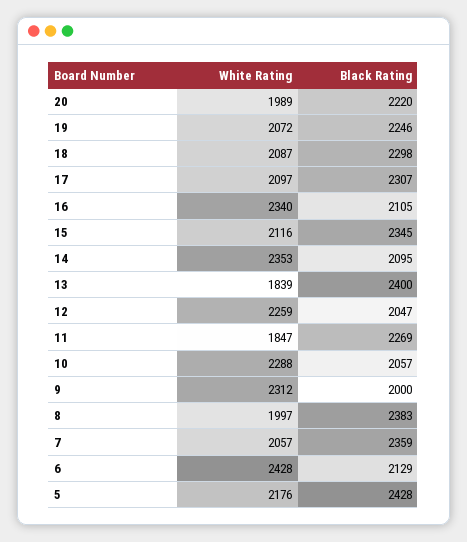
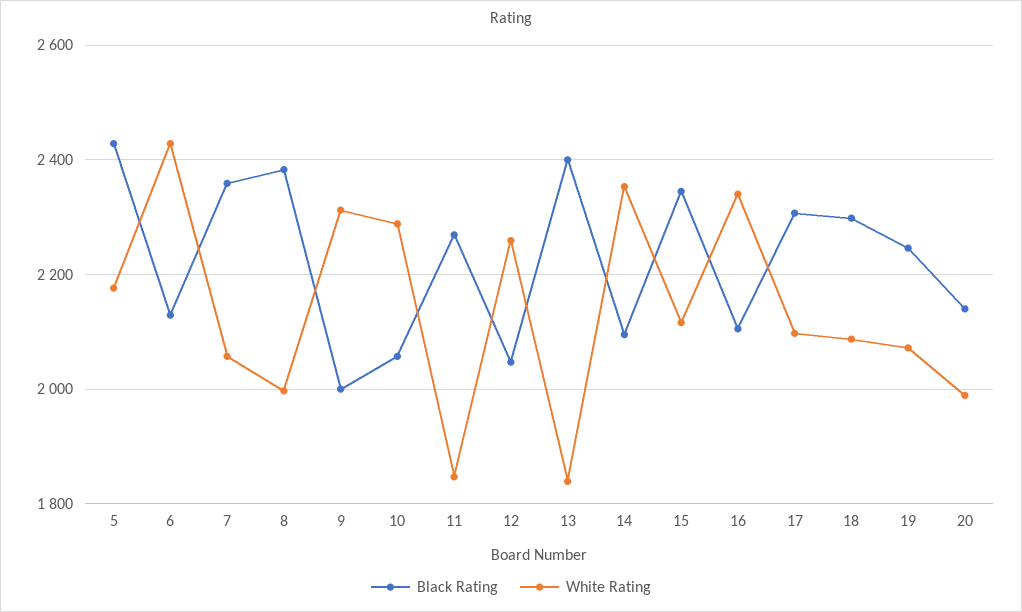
Black Rating, 20: 2220 -> 2140

